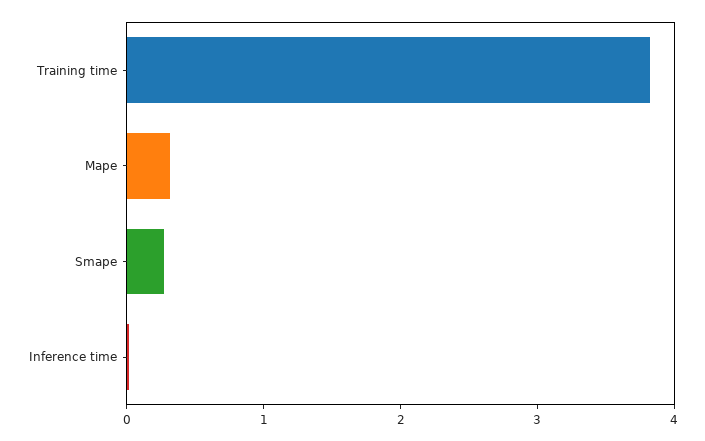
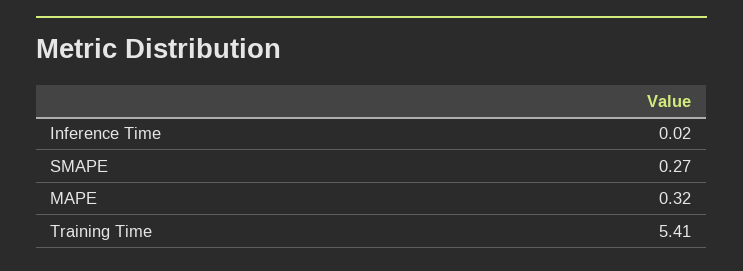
Training time: 3.8 -> 5.41

